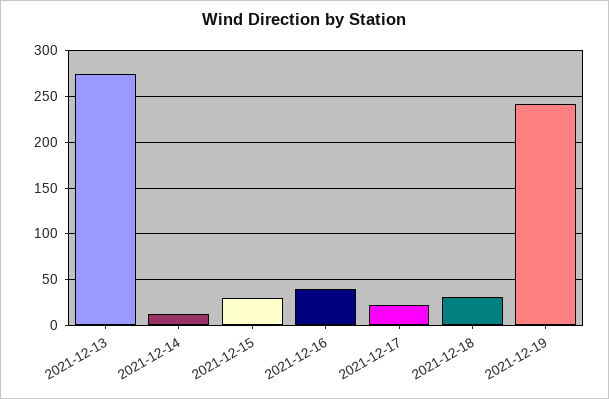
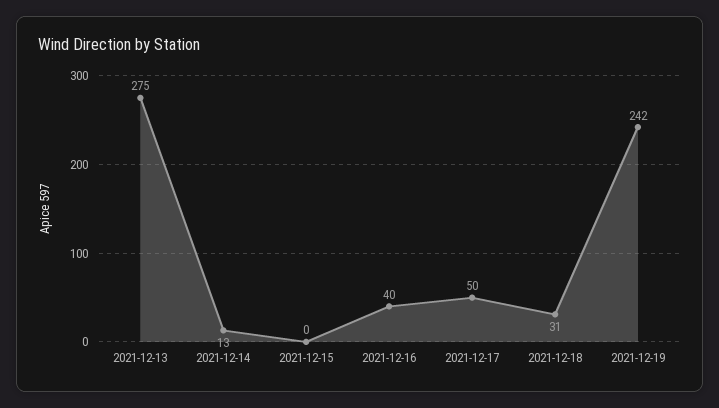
2021-12-15: 30 -> 0
2021-12-17: 20 -> 50

